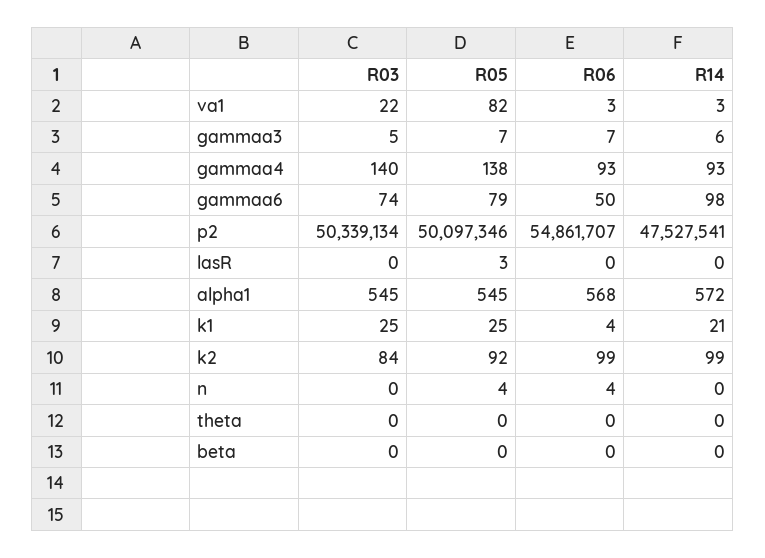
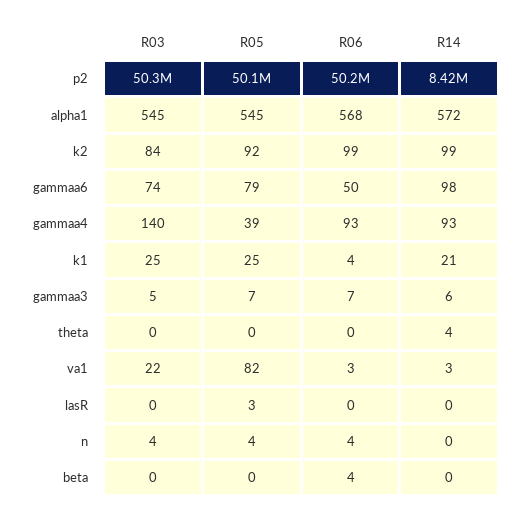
R05, gammaa4: 138 -> 39
R06, p2: 54861707 -> 50200000
R14, p2: 47527541 -> 8420000
R03, n: 0 -> 4
R14, theta: 0 -> 4
R06, beta: 0 -> 4

